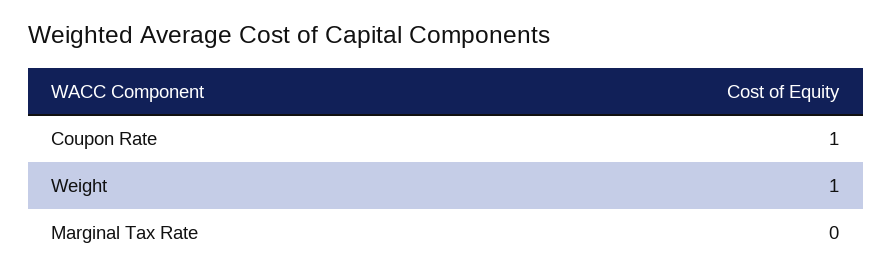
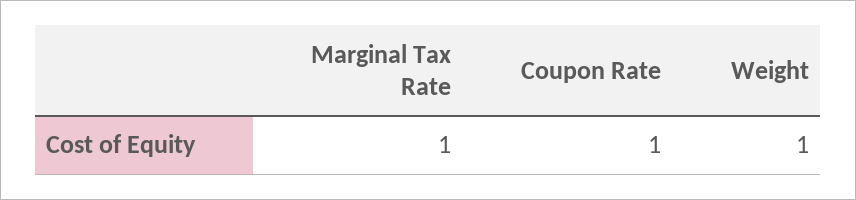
Marginal Tax Rate: 0 -> 1

